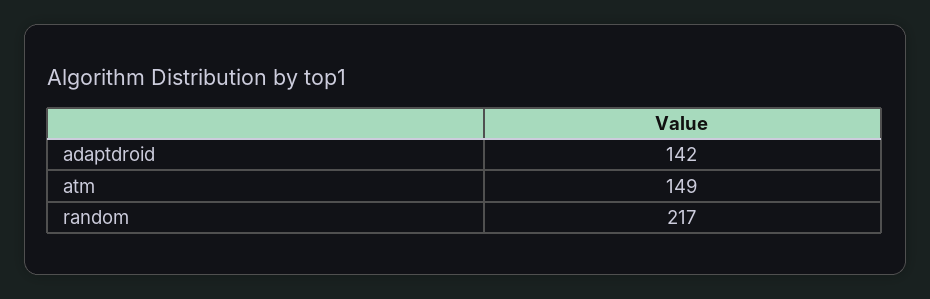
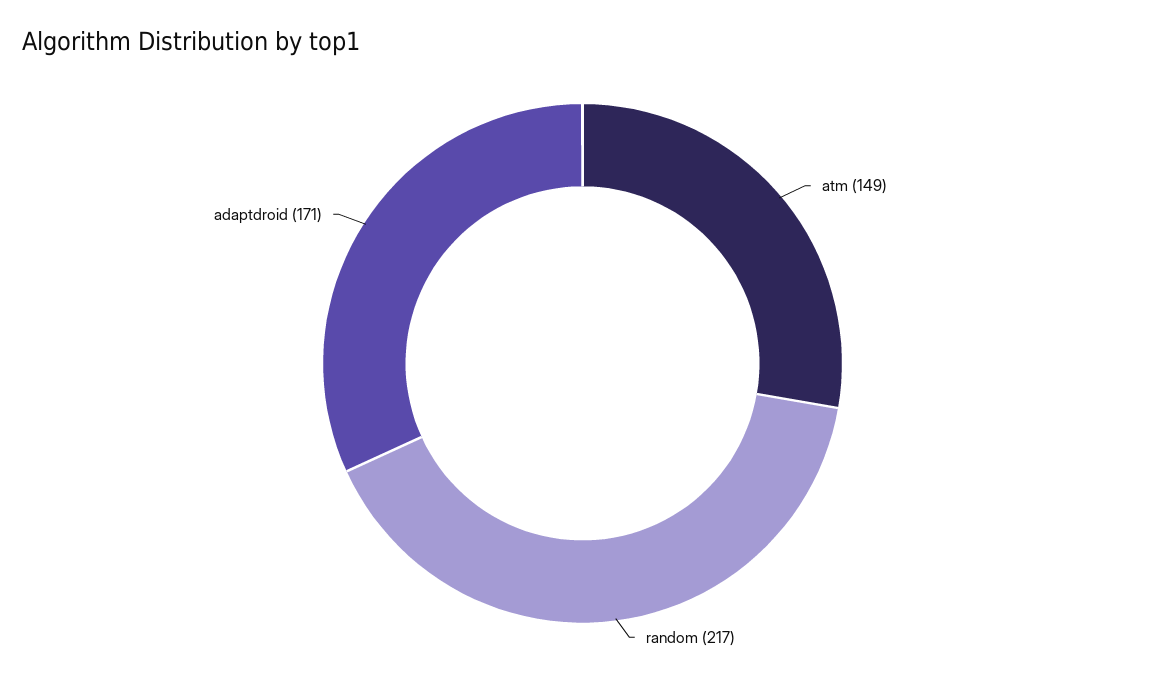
adaptdroid: 142 -> 171

